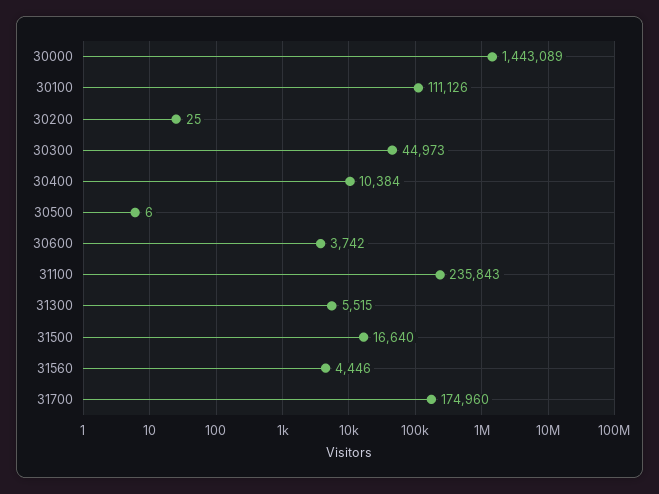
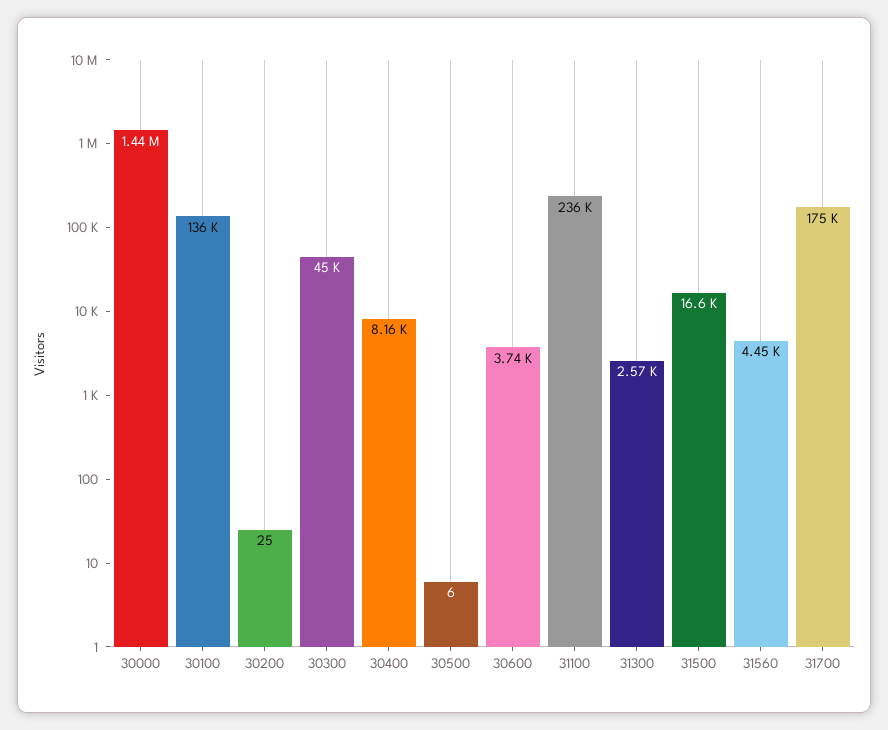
30100: 111126 -> 136000
30400: 10384 -> 8160
31300: 5515 -> 2570

